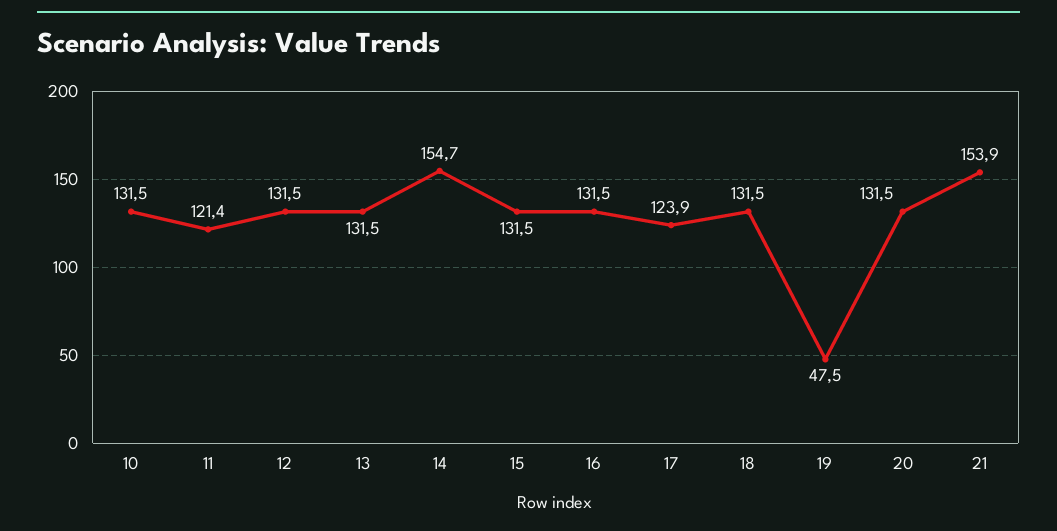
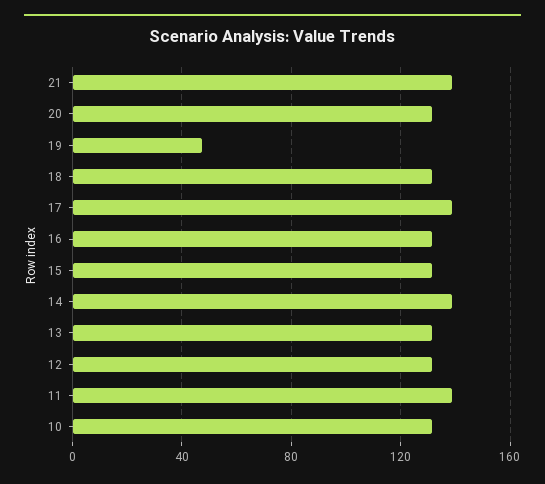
11: 121.4 -> 140
14: 154.7 -> 140
17: 123.9 -> 140
21: 153.9 -> 140

